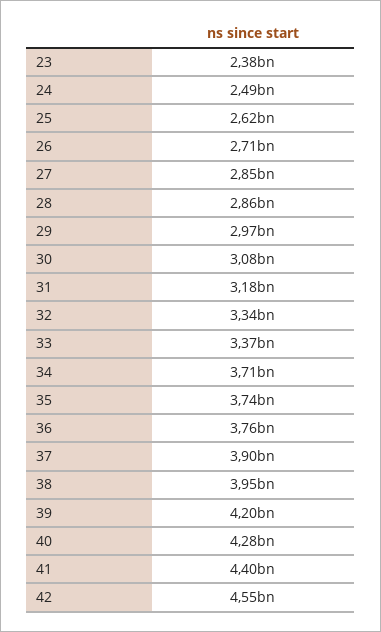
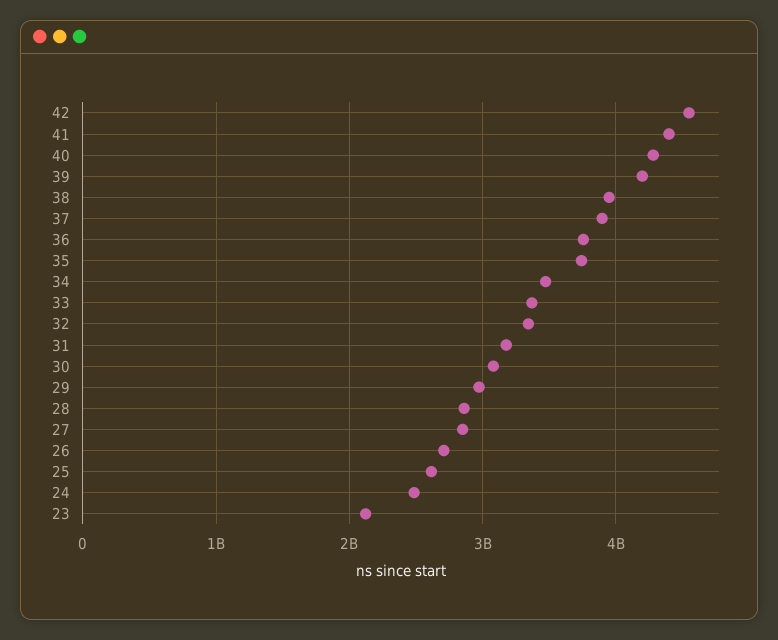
23: 2380000000 -> 2100000000
34: 3710000000 -> 3500000000

